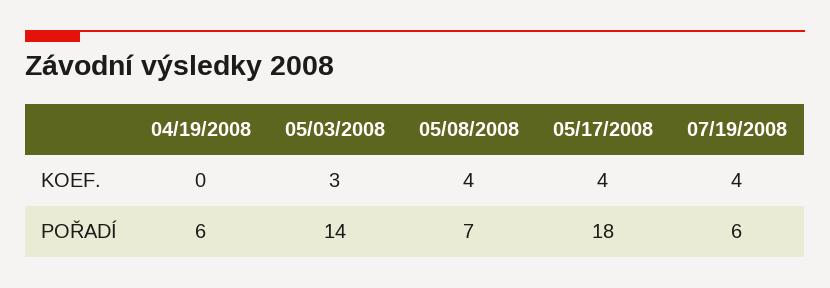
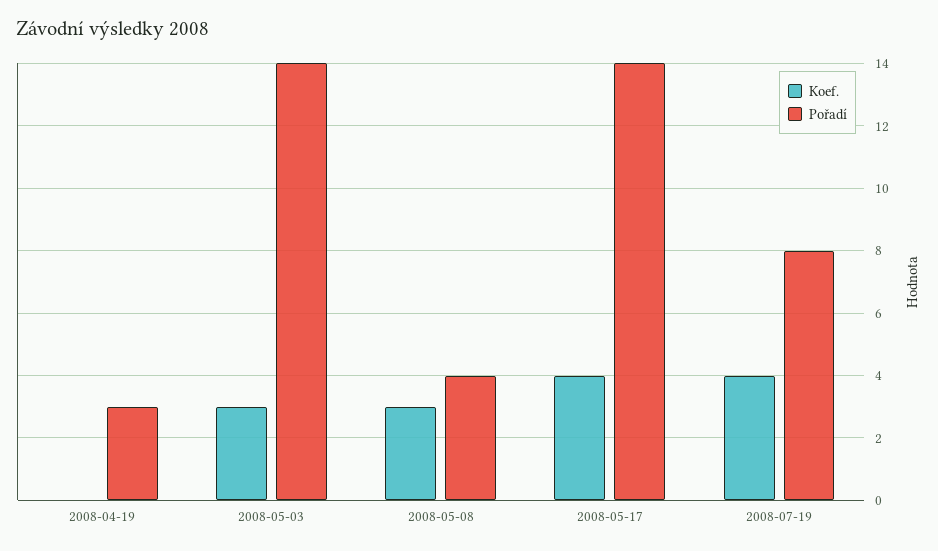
KOEF., 05/08/2008: 4 -> 3
POŘADÍ, 04/19/2008: 6 -> 3
POŘADÍ, 05/08/2008: 7 -> 4
POŘADÍ, 05/17/2008: 18 -> 14
POŘADÍ, 07/19/2008: 6 -> 8

